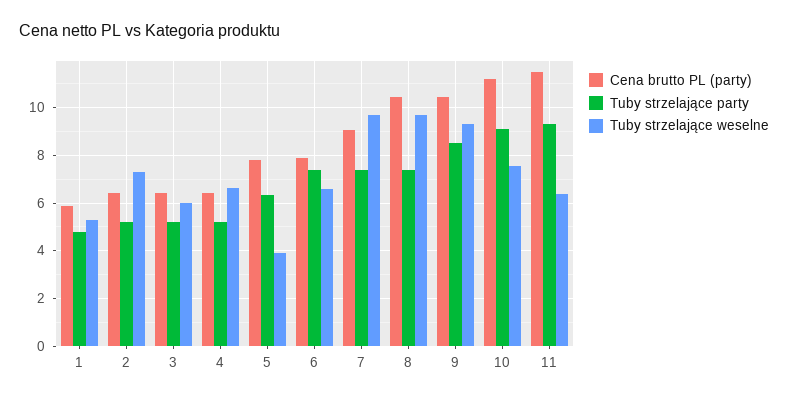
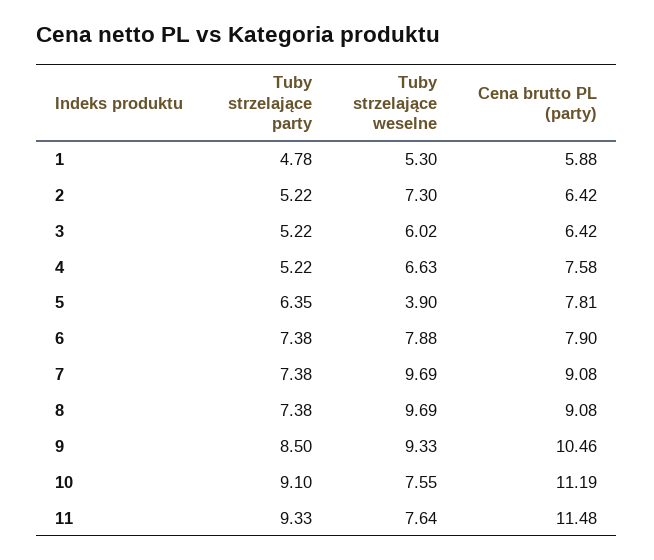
Cena brutto PL (party), 4: 6.5 -> 7.58
Tuby strzelające weselne, 6: 6.5 -> 7.88
Cena brutto PL (party), 8: 10.5 -> 9.08
Tuby strzelające weselne, 11: 6.5 -> 7.64

